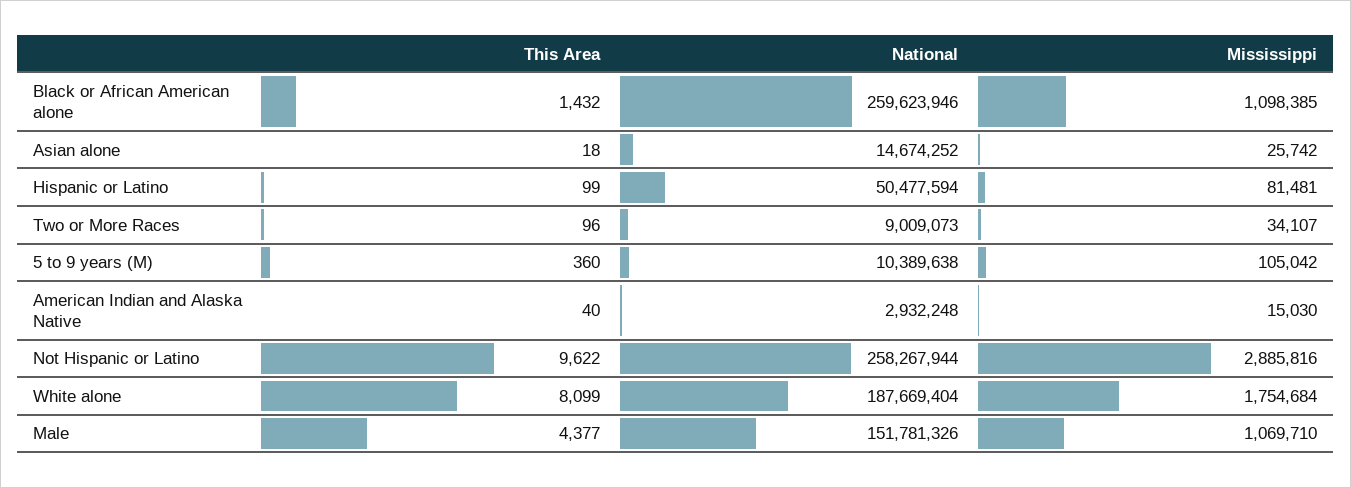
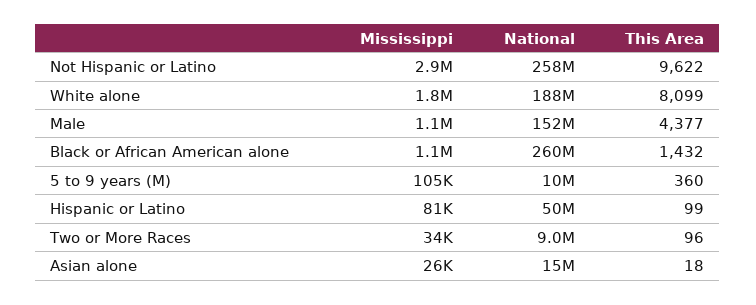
This Area, American Indian and Alaska Native: 40 -> none
National, American Indian and Alaska Native: 2932248 -> none
Mississippi, American Indian and Alaska Native: 15030 -> none

